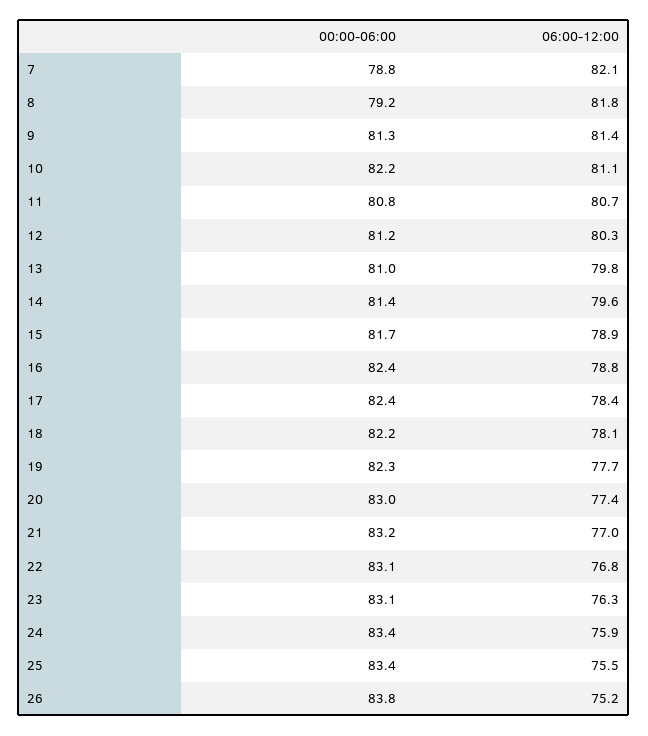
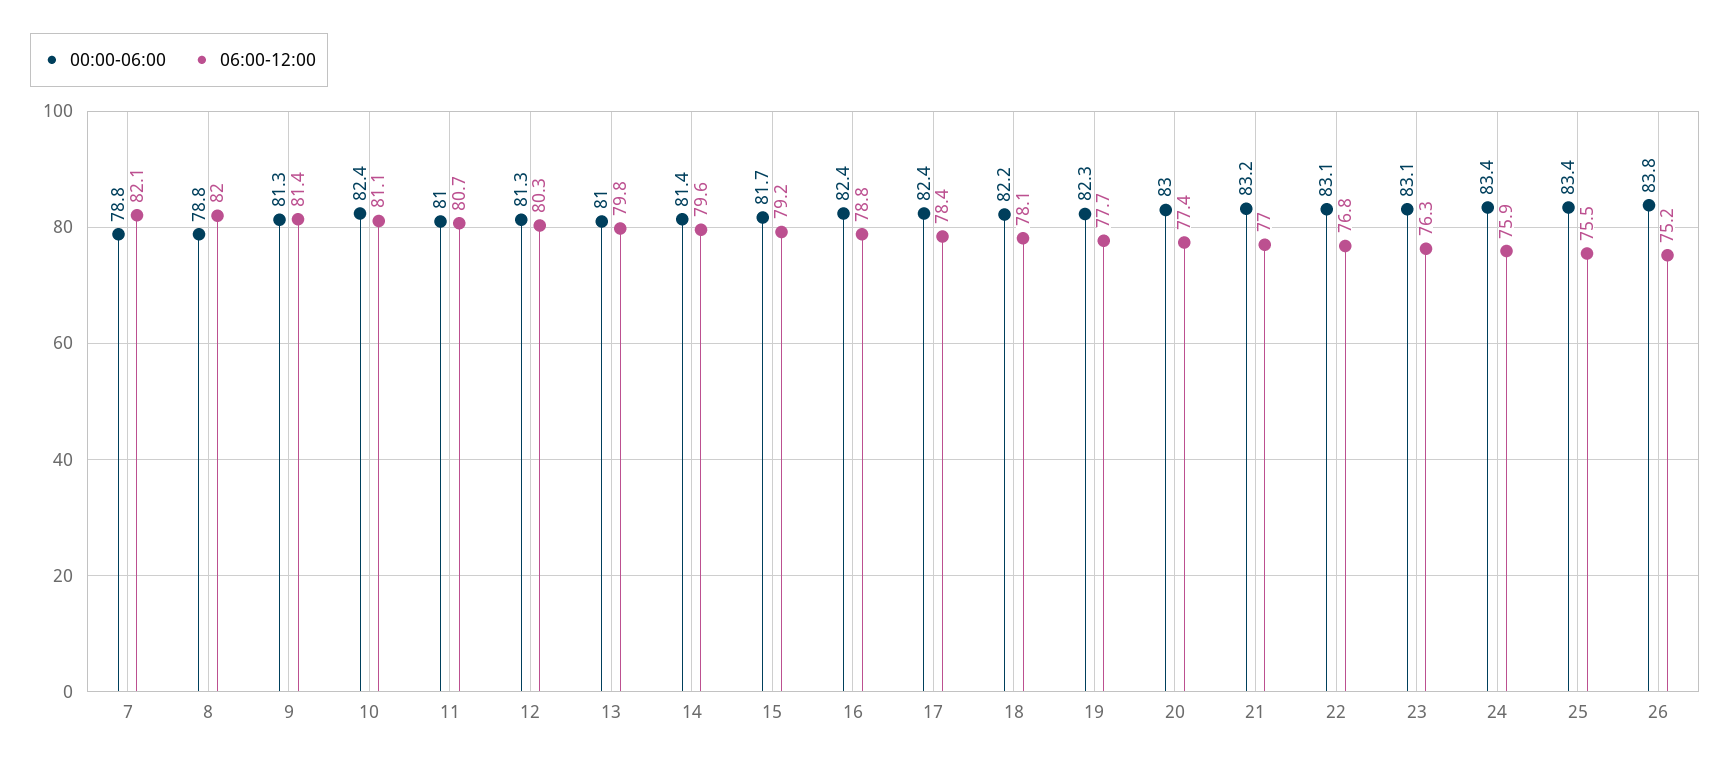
00:00-06:00, 8: 79.2 -> 78.8
06:00-12:00, 8: 81.8 -> 82
00:00-06:00, 10: 82.2 -> 82.4
00:00-06:00, 11: 80.8 -> 81
00:00-06:00, 12: 81.2 -> 81.3
06:00-12:00, 15: 78.9 -> 79.2

